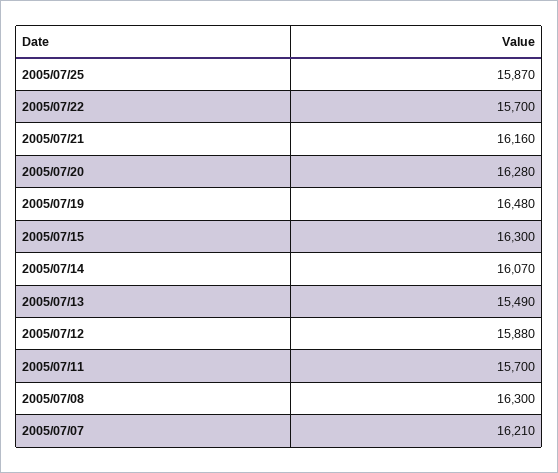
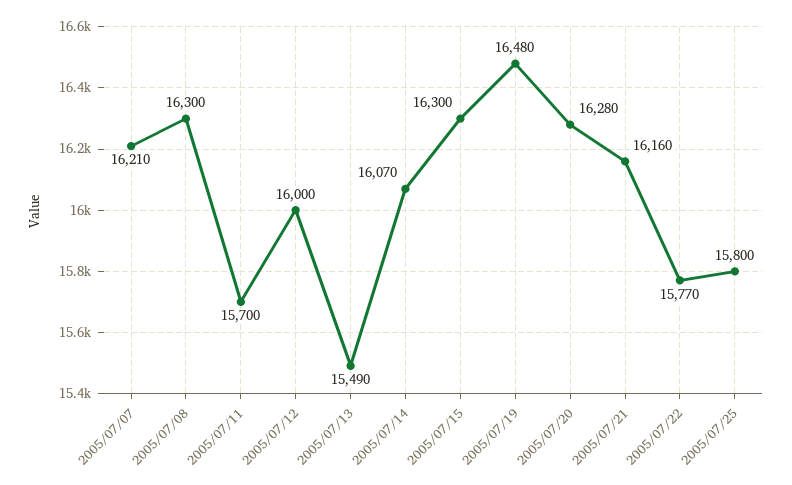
2005/07/25: 15870 -> 15800
2005/07/22: 15700 -> 15770
2005/07/12: 15880 -> 16000

